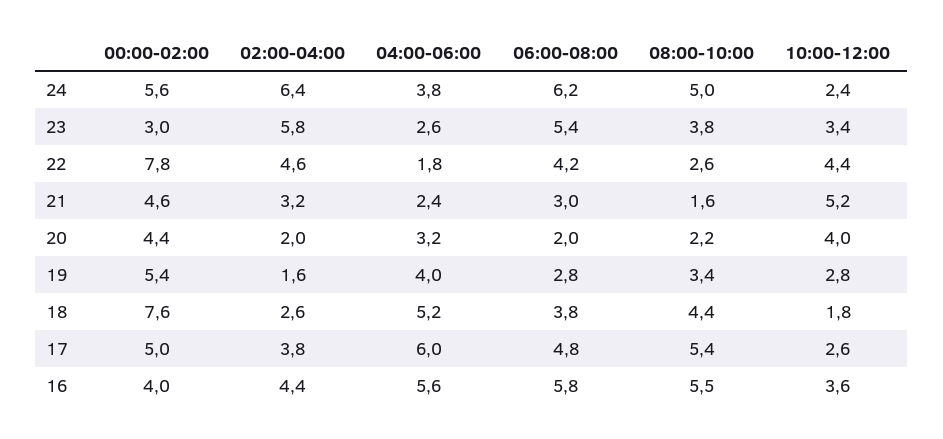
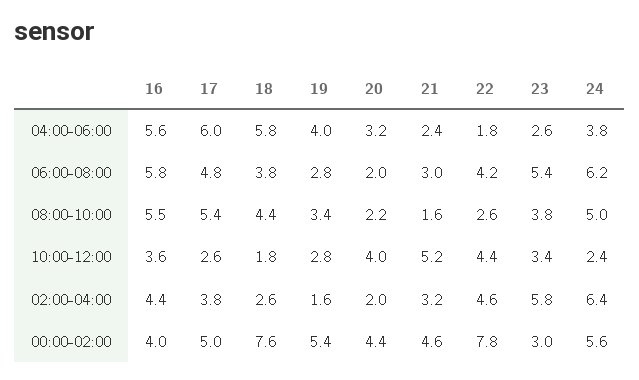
04:00-06:00, 18: 5.2 -> 5.8

